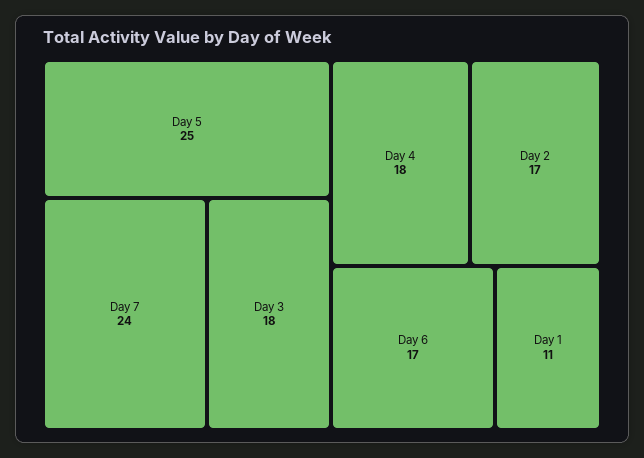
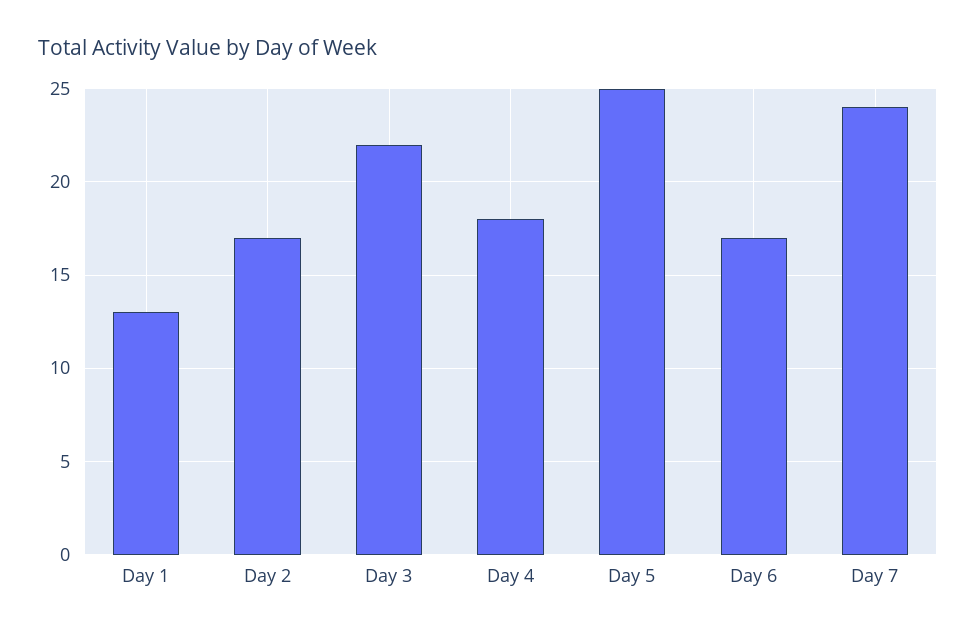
Day 3: 18 -> 22
Day 1: 11 -> 13

